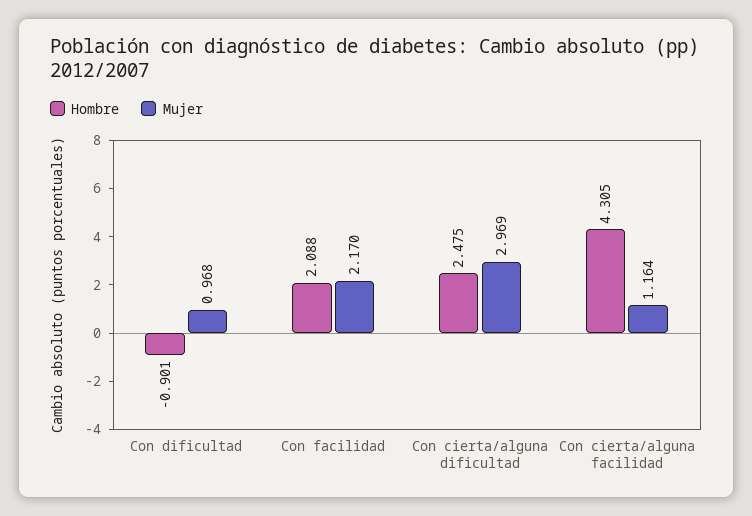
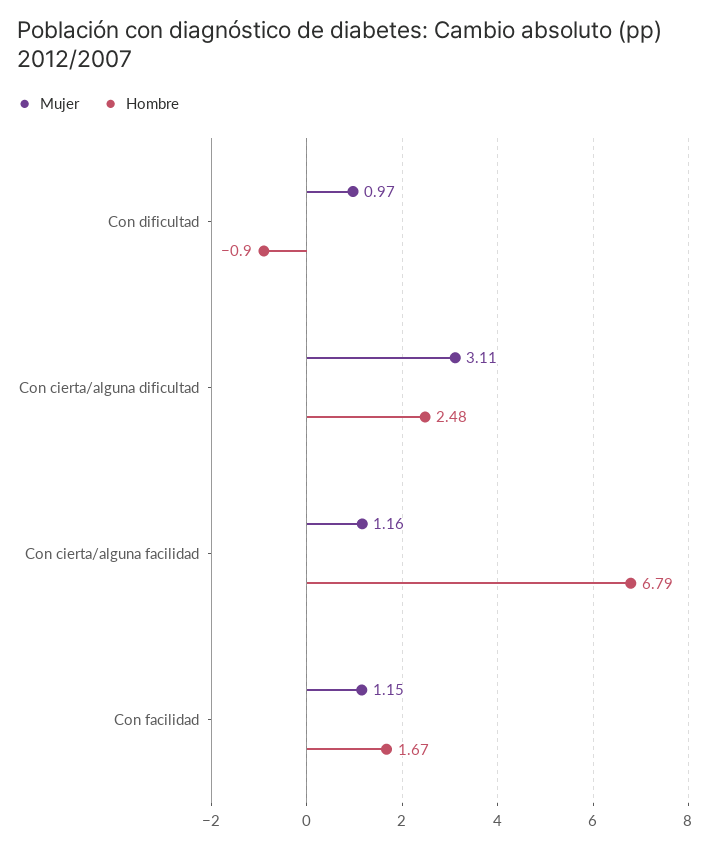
Hombre, Con facilidad: 2.088 -> 1.67
Mujer, Con facilidad: 2.17 -> 1.15
Mujer, Con cierta/alguna dificultad: 2.969 -> 3.11
Hombre, Con cierta/alguna facilidad: 4.305 -> 6.79

